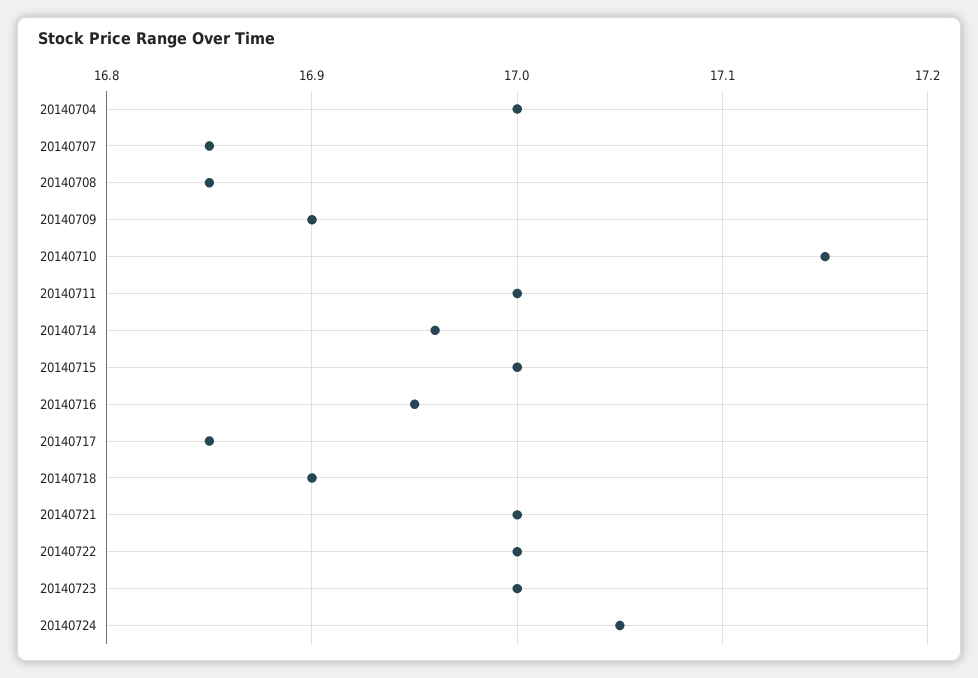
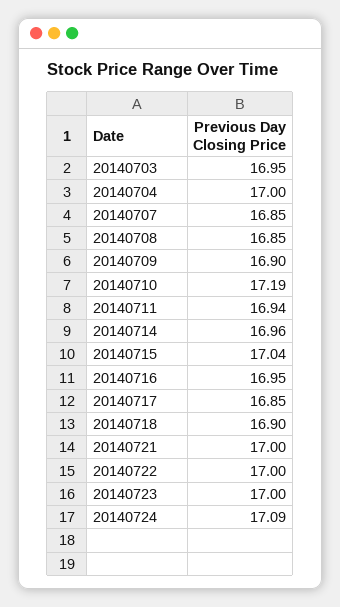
20140710: 17.15 -> 17.19
20140711: 17 -> 16.94
20140715: 17 -> 17.04
20140724: 17.05 -> 17.09
20140703: none -> 16.95

